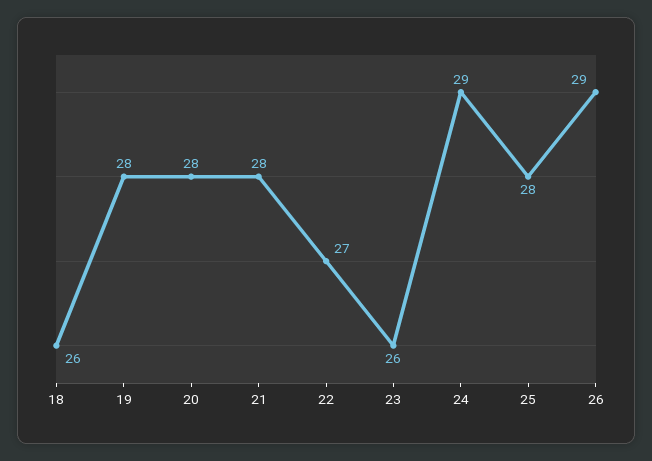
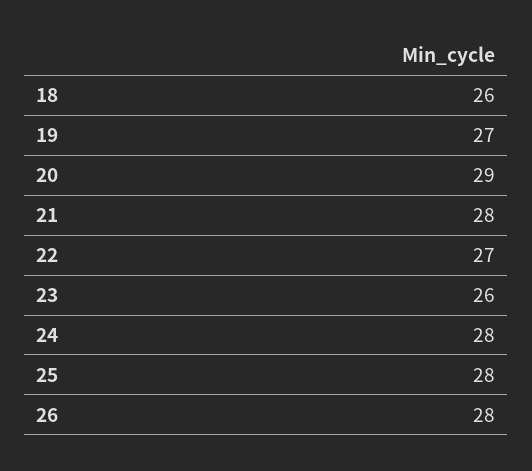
19: 28 -> 27
20: 28 -> 29
24: 29 -> 28
26: 29 -> 28

